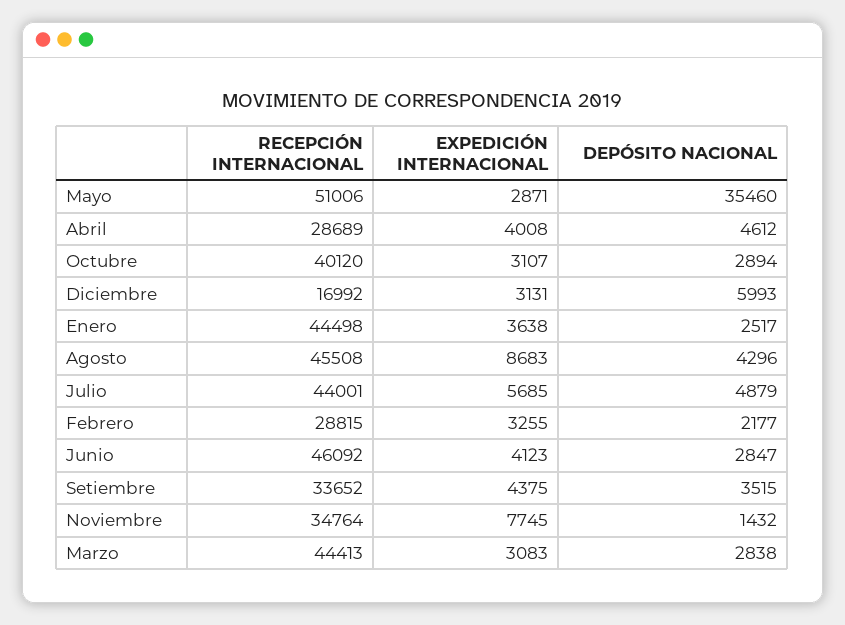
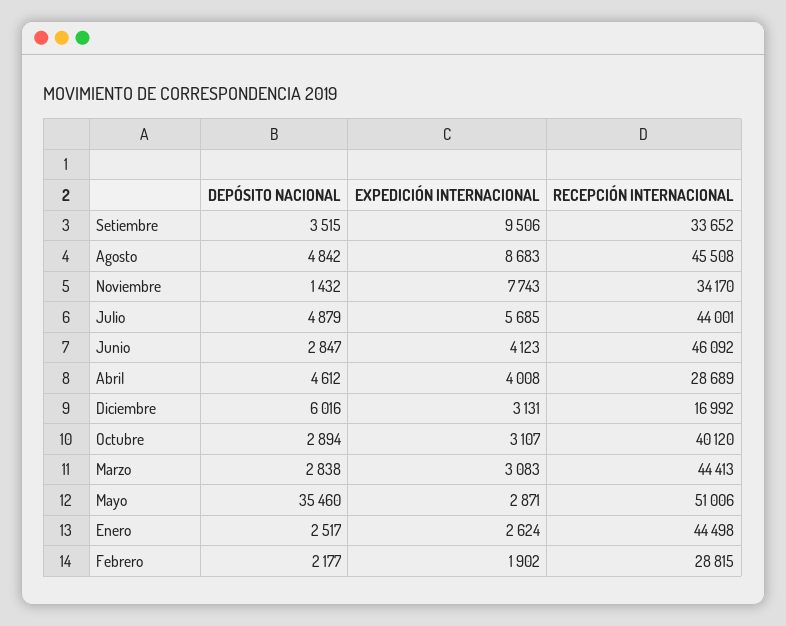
DEPÓSITO NACIONAL, Diciembre: 5993 -> 6016
EXPEDICIÓN INTERNACIONAL, Enero: 3638 -> 2624
DEPÓSITO NACIONAL, Agosto: 4296 -> 4842
EXPEDICIÓN INTERNACIONAL, Febrero: 3255 -> 1902
EXPEDICIÓN INTERNACIONAL, Setiembre: 4375 -> 9506
RECEPCIÓN INTERNACIONAL, Noviembre: 34764 -> 34170
EXPEDICIÓN INTERNACIONAL, Noviembre: 7745 -> 7743

